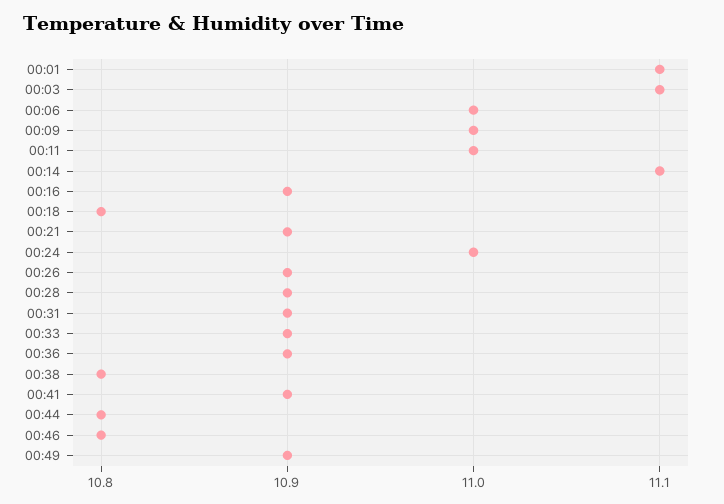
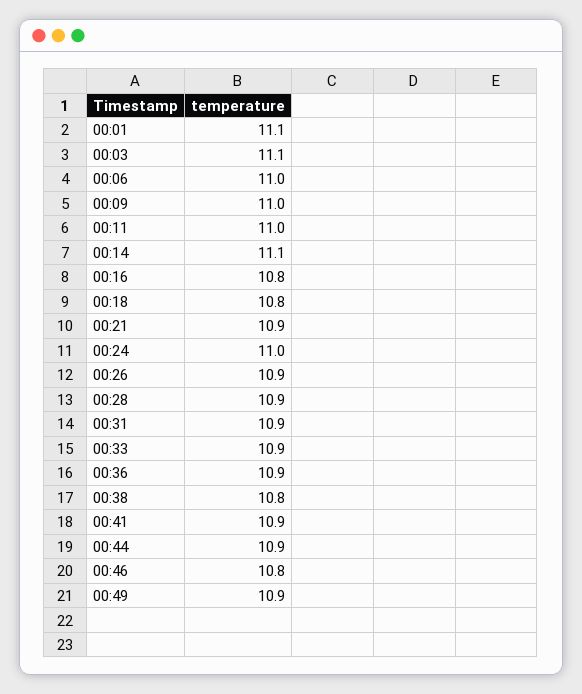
00:16: 10.9 -> 10.8
00:44: 10.8 -> 10.9

